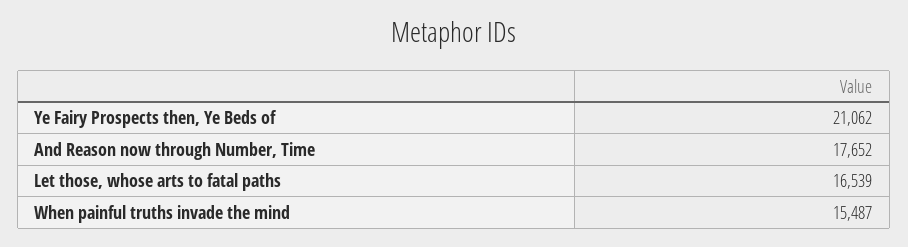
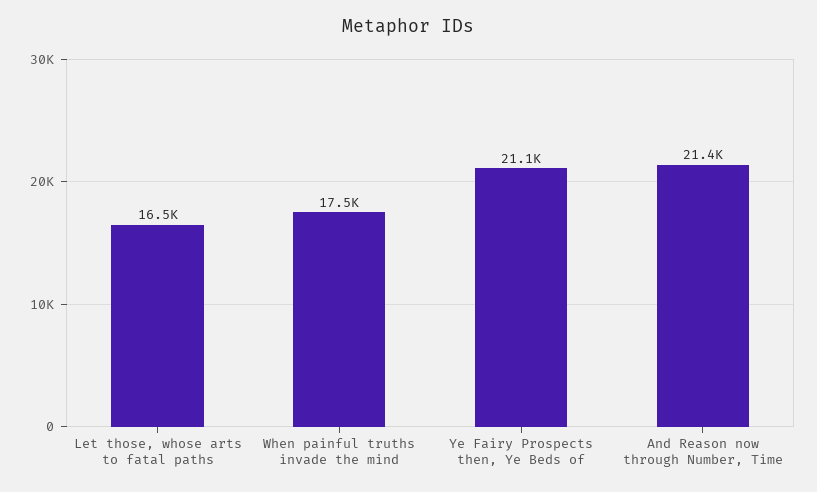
And Reason now through Number, Time: 17652 -> 21400
When painful truths invade the mind: 15487 -> 17500

